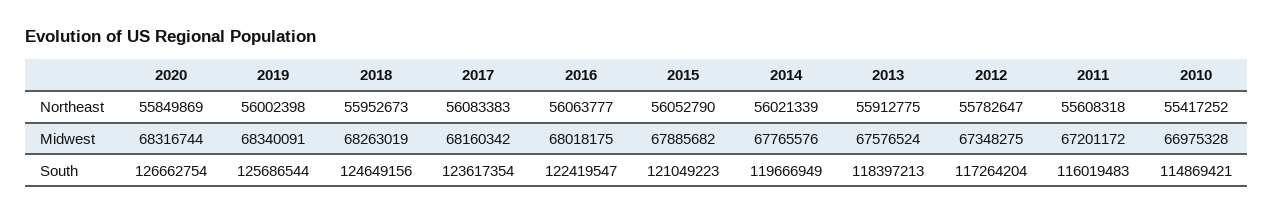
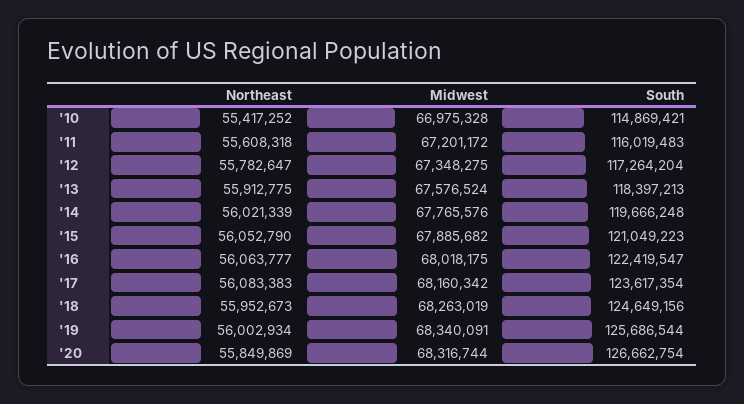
2019, Northeast: 56002398 -> 56002934
2014, South: 119666949 -> 119666248

